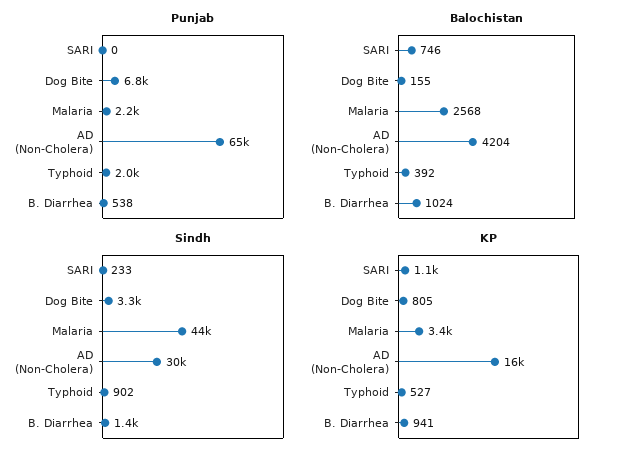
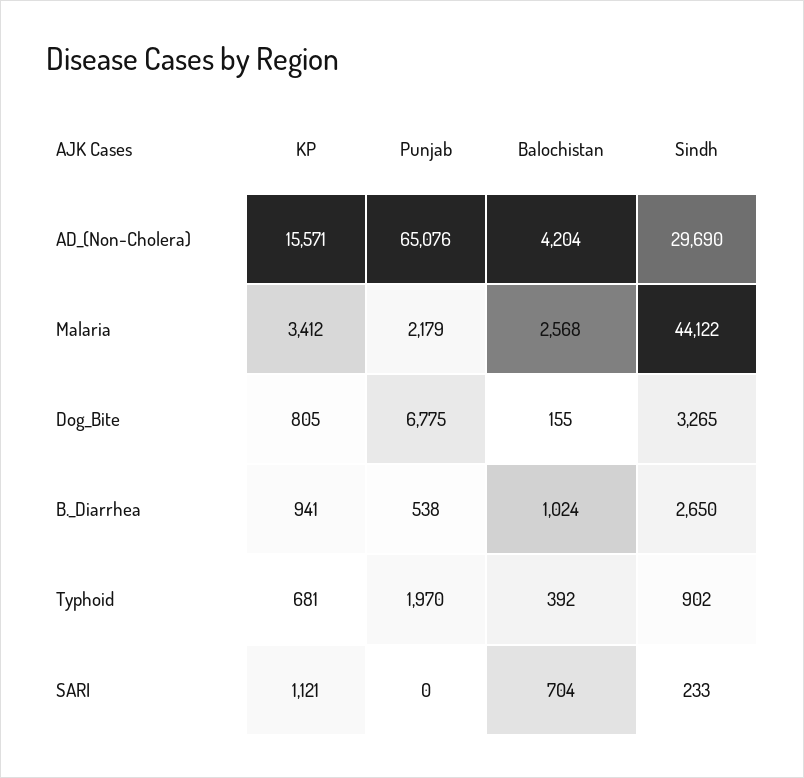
Balochistan, SARI: 746 -> 704
Sindh, B. Diarrhea: 1400 -> 2650
KP, Typhoid: 527 -> 681

